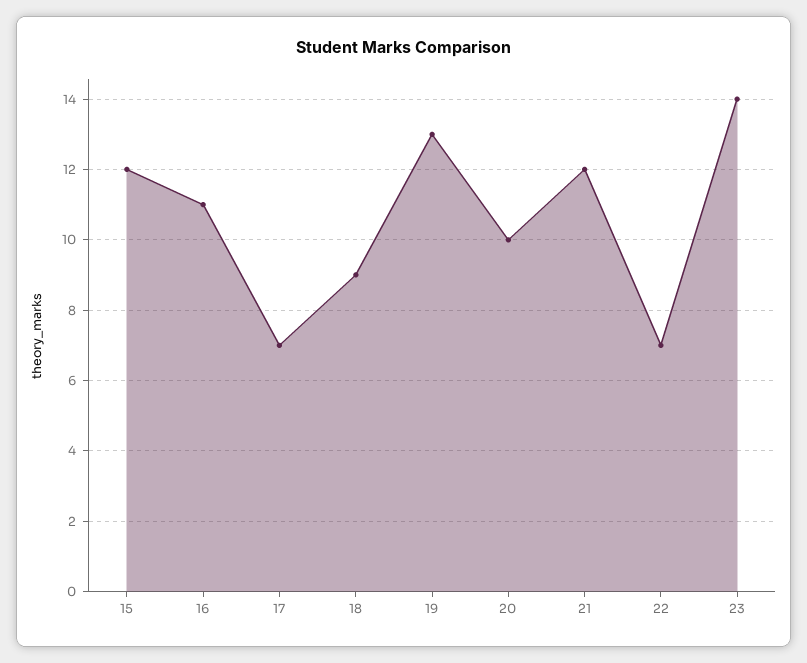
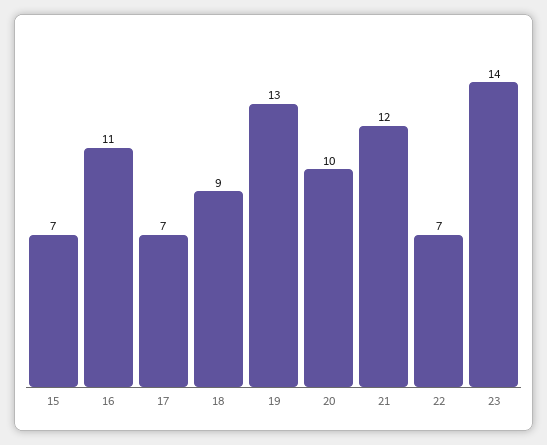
15: 12 -> 7

